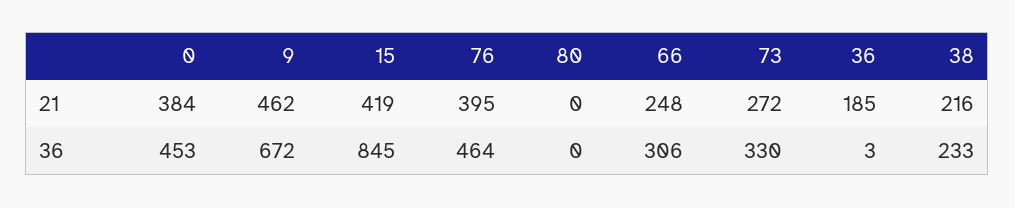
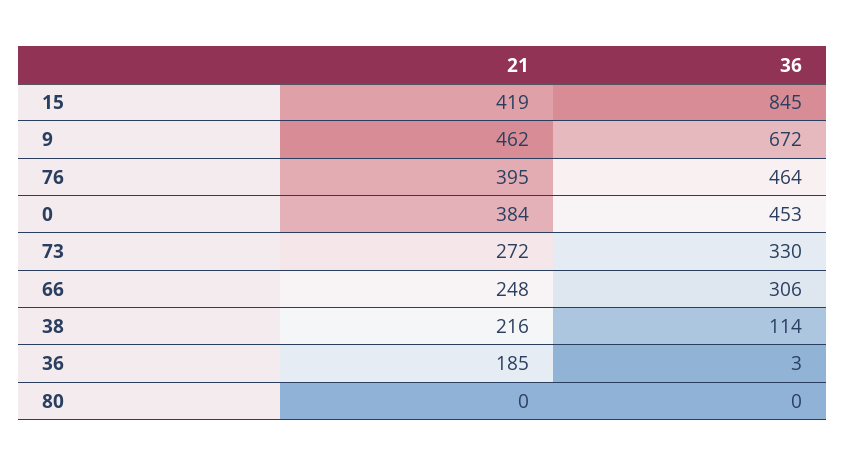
38, 36: 233 -> 114

